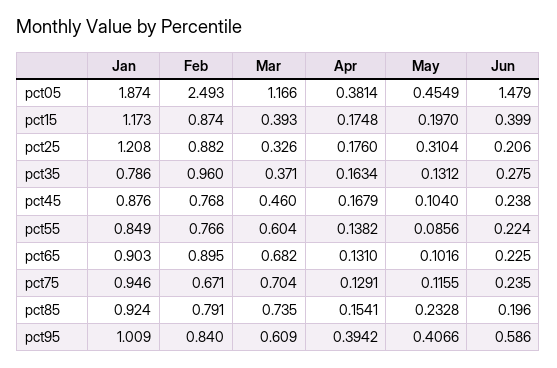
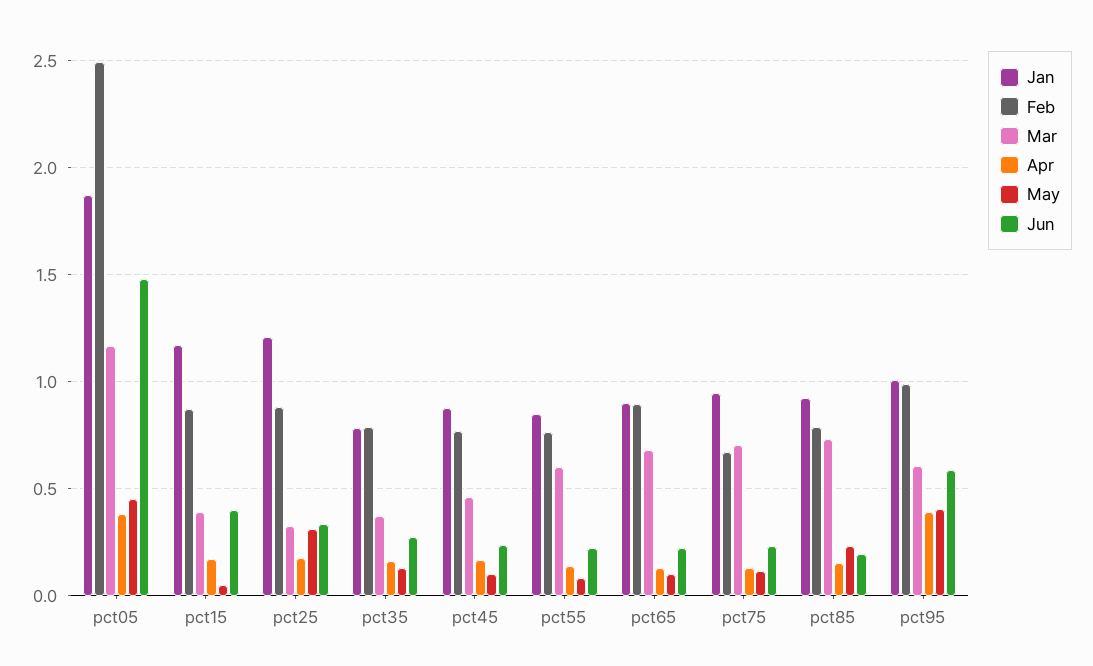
May, pct15: 0.197 -> 0.05
Jun, pct25: 0.206 -> 0.35
Feb, pct35: 0.96 -> 0.8
Feb, pct95: 0.84 -> 1

